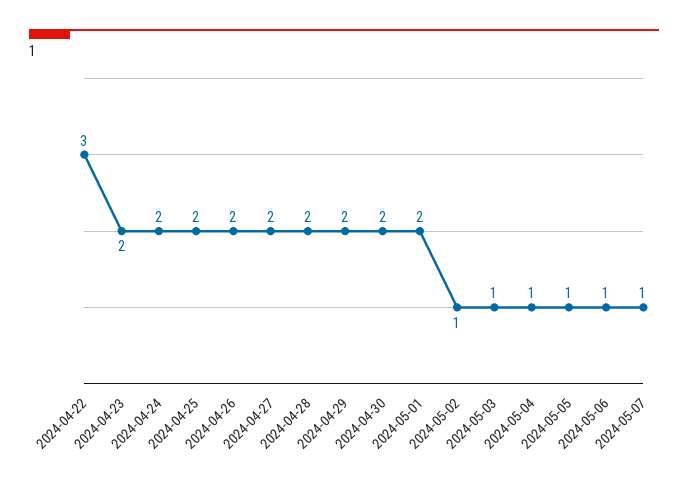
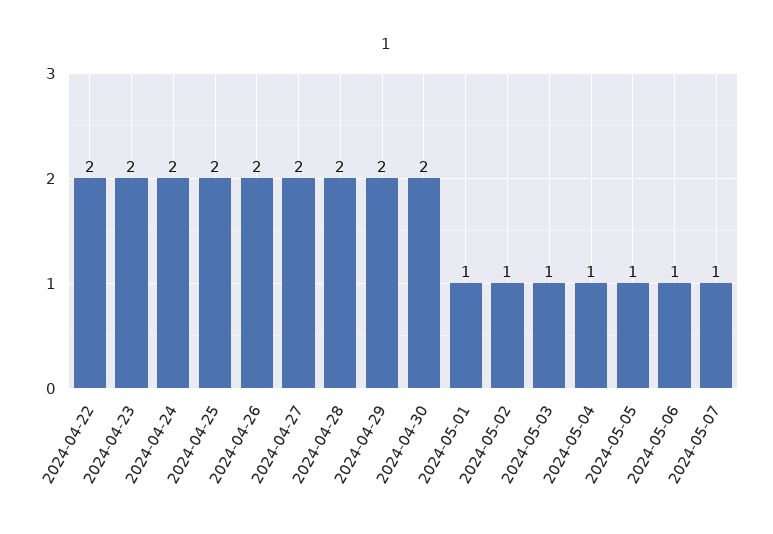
2024-04-22: 3 -> 2
2024-05-01: 2 -> 1

